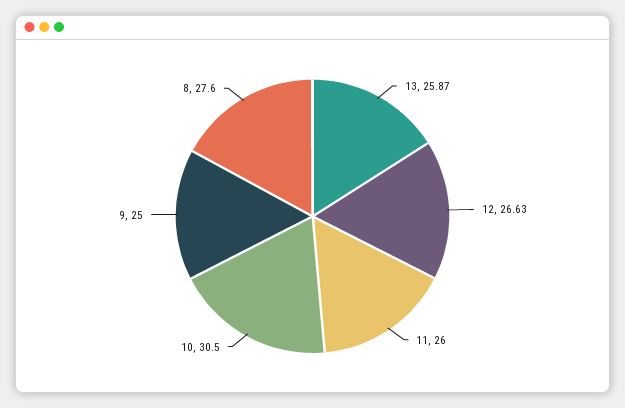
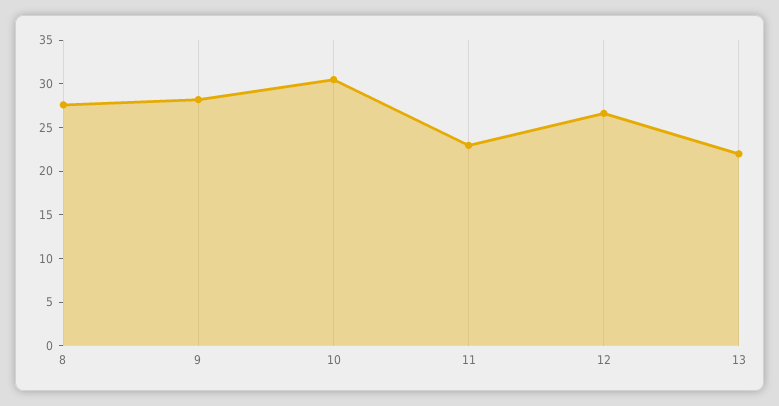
13: 25.87 -> 22
11: 26 -> 23
9: 25 -> 28

